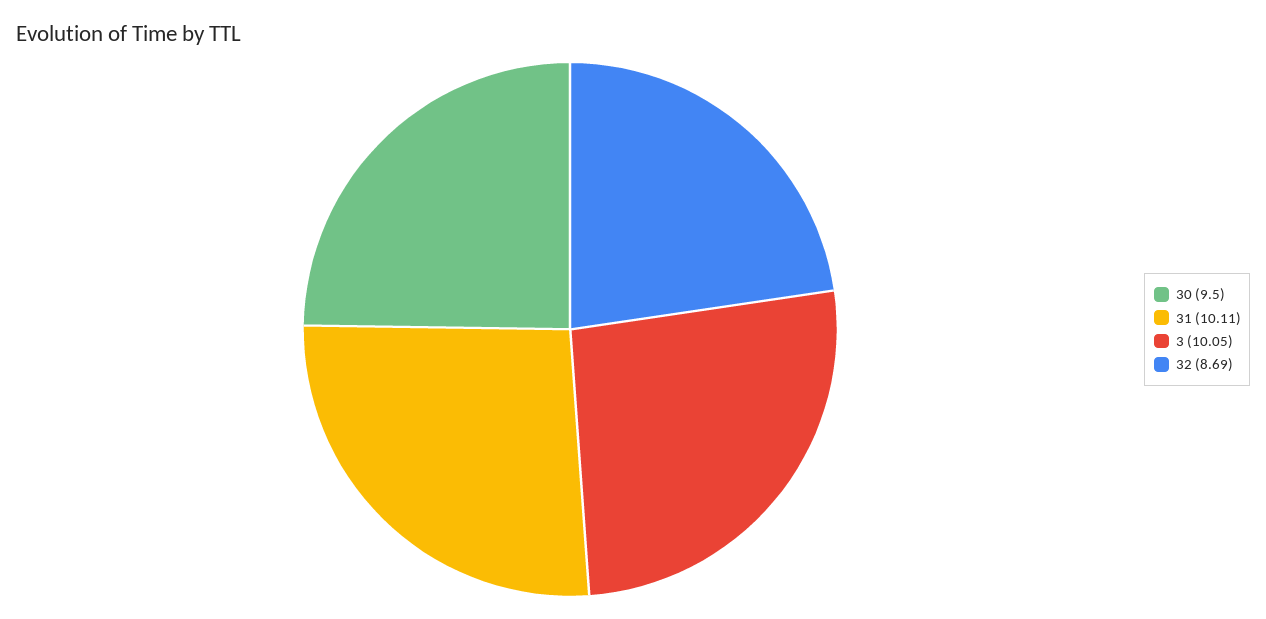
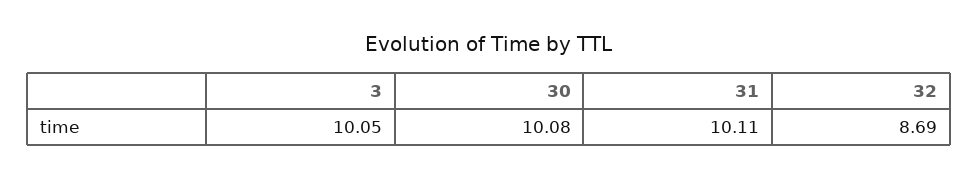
30: 9.5 -> 10.08

